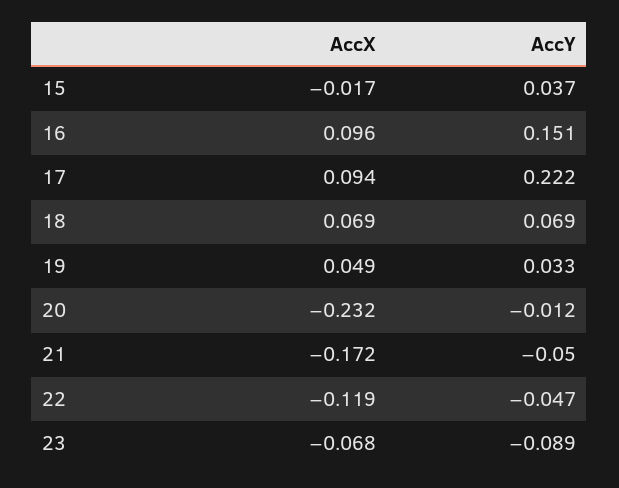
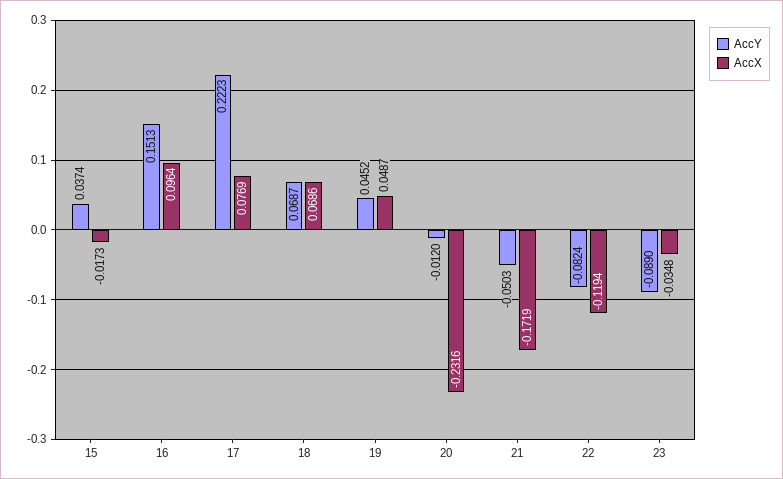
AccX, 17: 0.094 -> 0.0769
AccY, 19: 0.033 -> 0.0452
AccY, 22: -0.047 -> -0.0824
AccX, 23: -0.068 -> -0.0348

